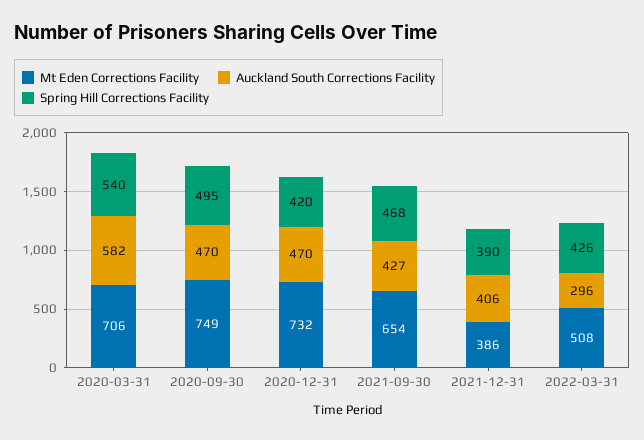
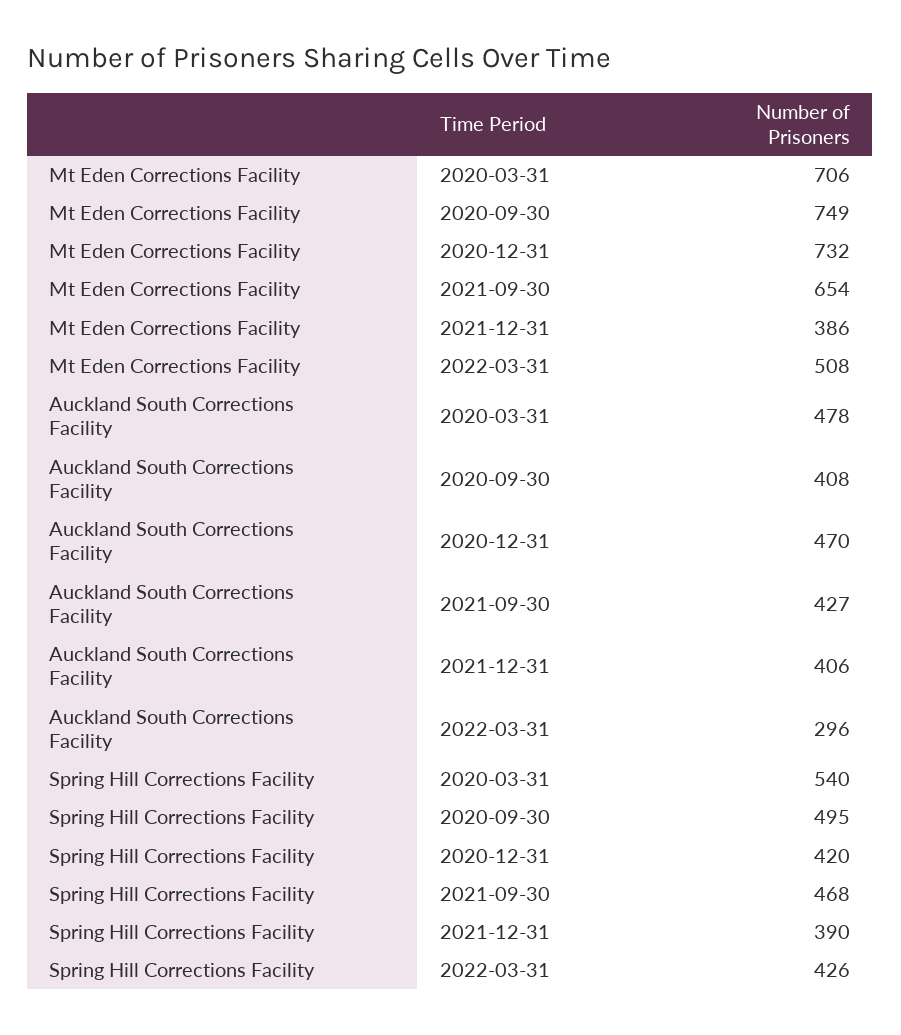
Auckland South Corrections Facility, 2020-03-31: 582 -> 478
Auckland South Corrections Facility, 2020-09-30: 470 -> 408

